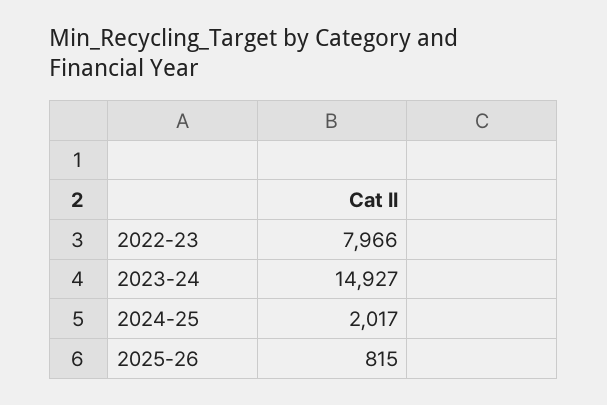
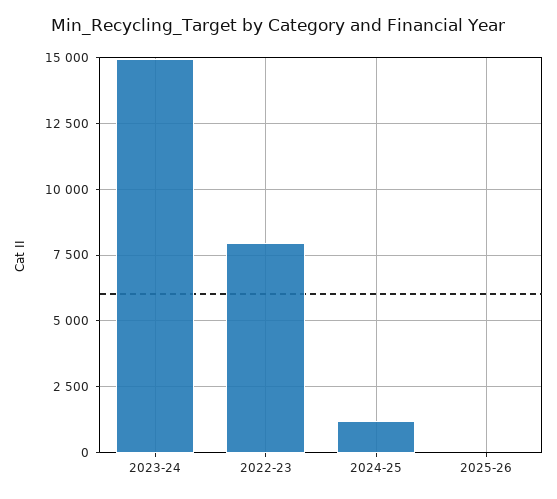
2024-25: 2017 -> 1250
2025-26: 815 -> 0

